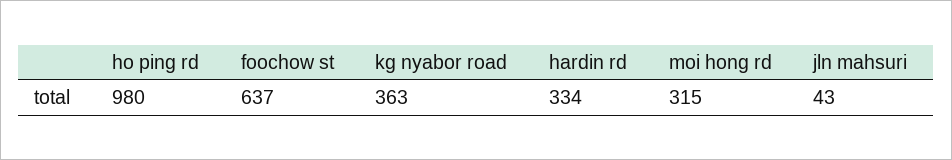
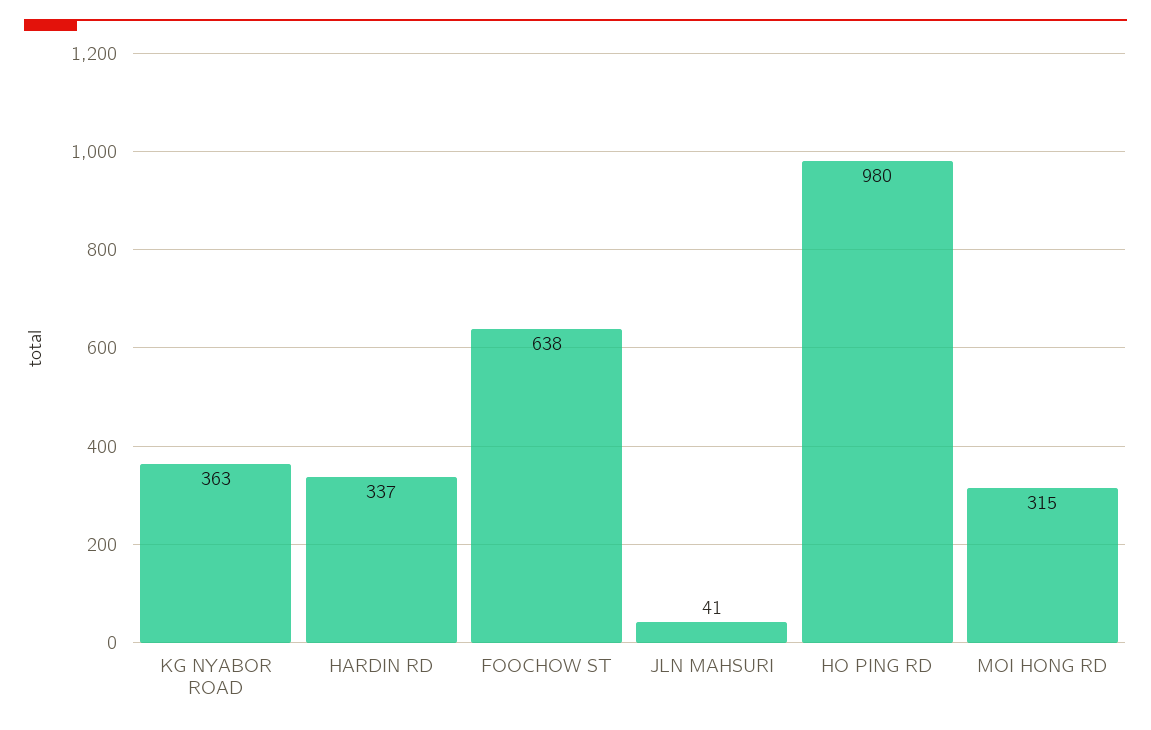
foochow st: 637 -> 638
hardin rd: 334 -> 337
jln mahsuri: 43 -> 41

